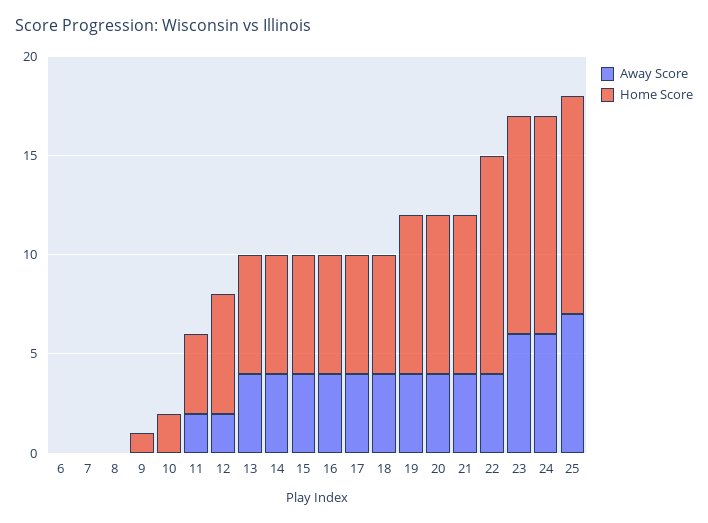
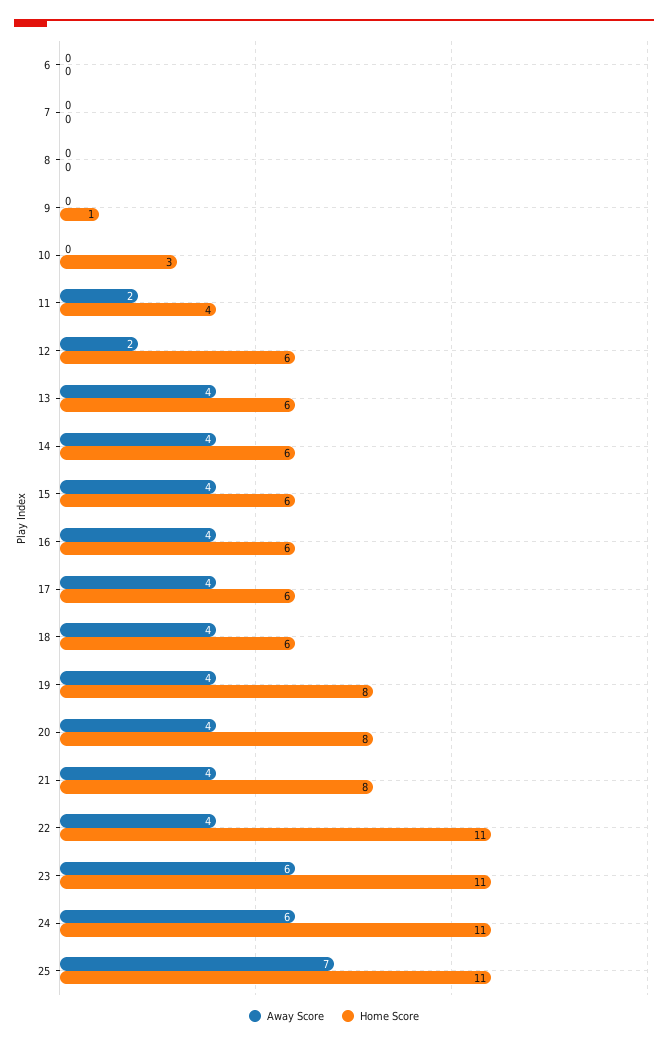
Home Score, 10: 2 -> 3

